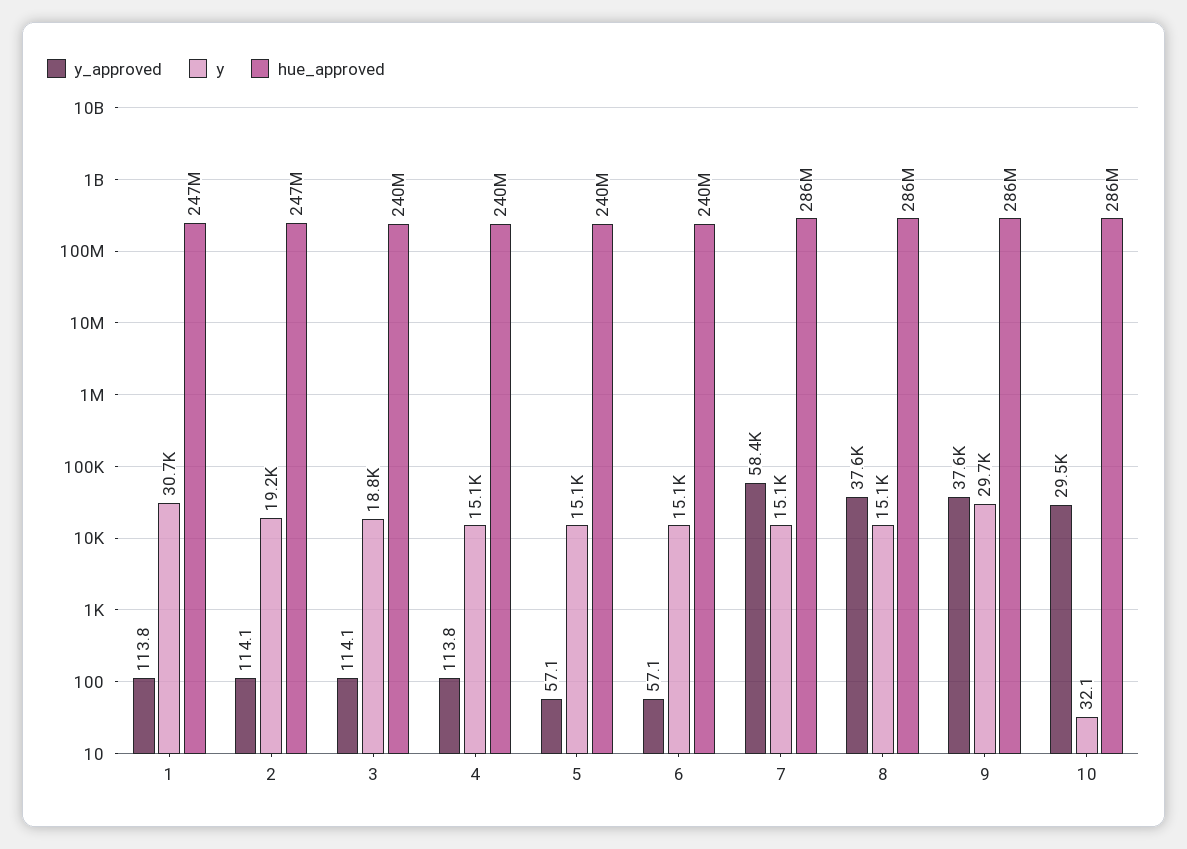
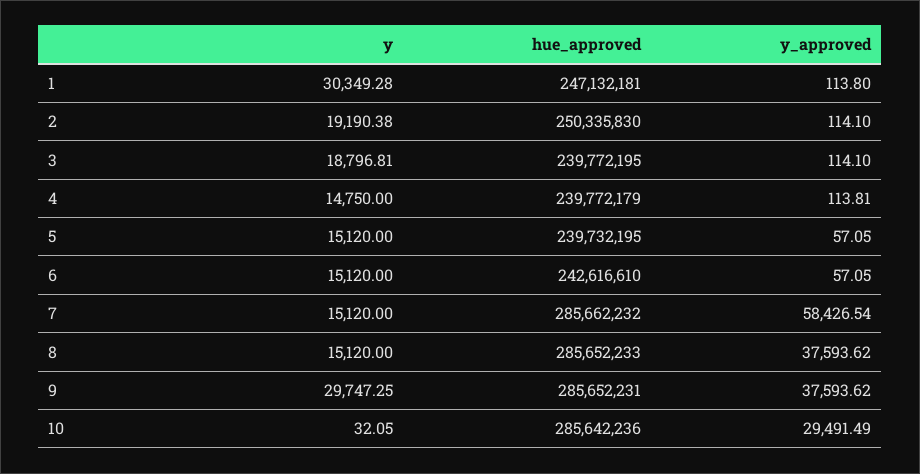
y, 1: 30700 -> 30349.28
hue_approved, 2: 247000000 -> 250335830
y, 4: 15100 -> 14750
hue_approved, 6: 240000000 -> 242616610

